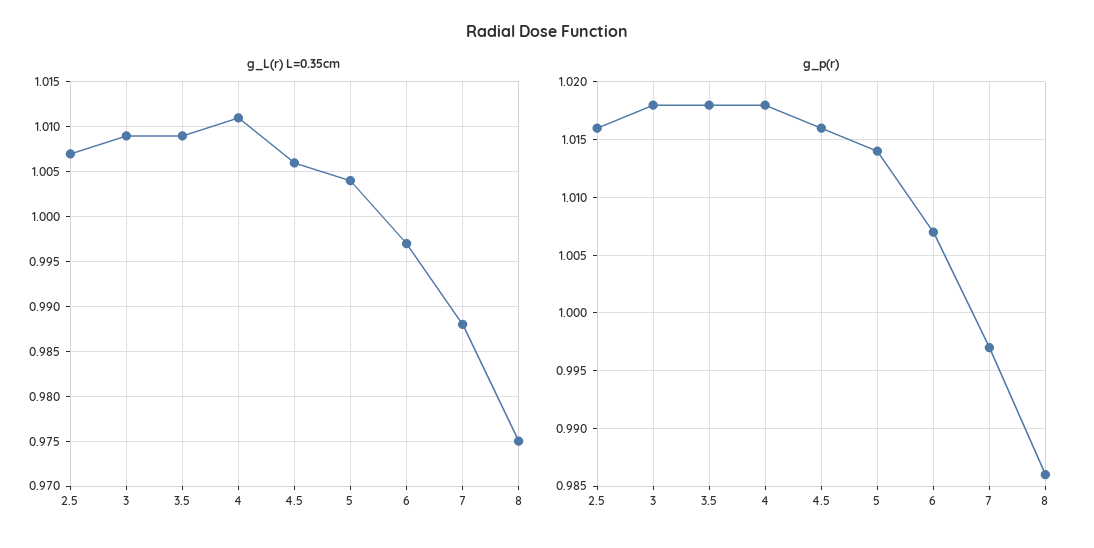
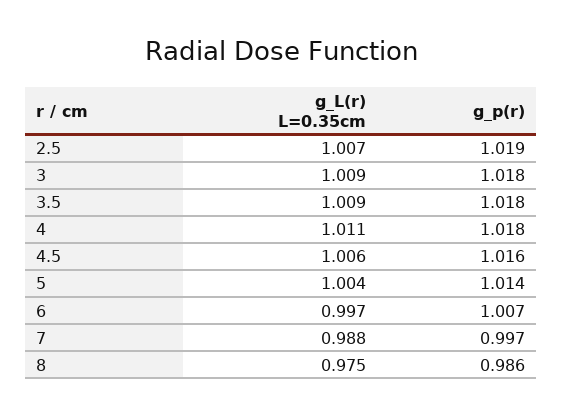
g_p(r), 2.5: 1.016 -> 1.019

